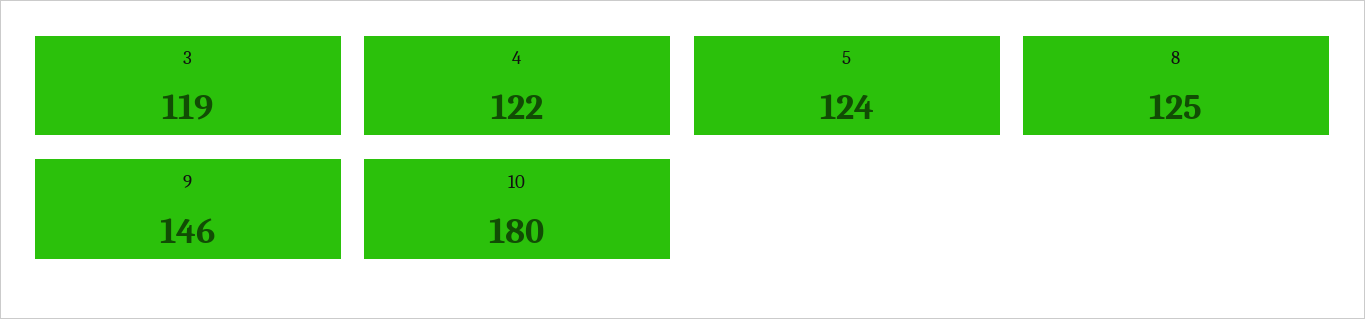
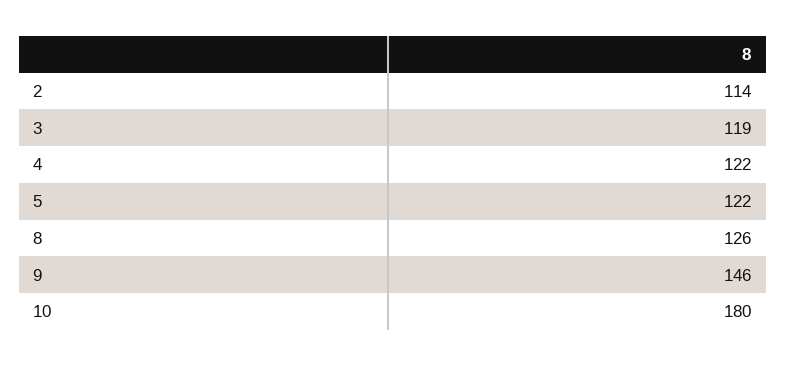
5: 124 -> 122
8: 125 -> 126
2: none -> 114

